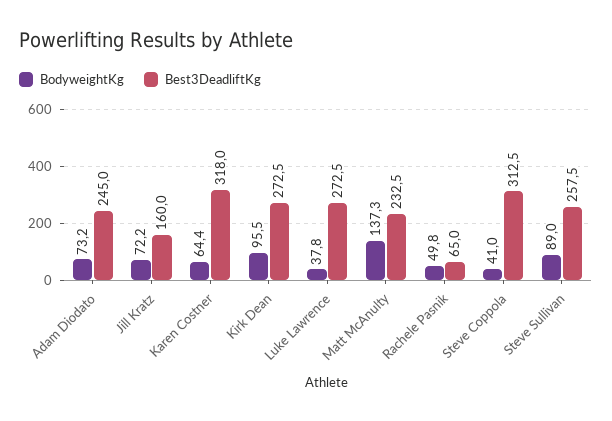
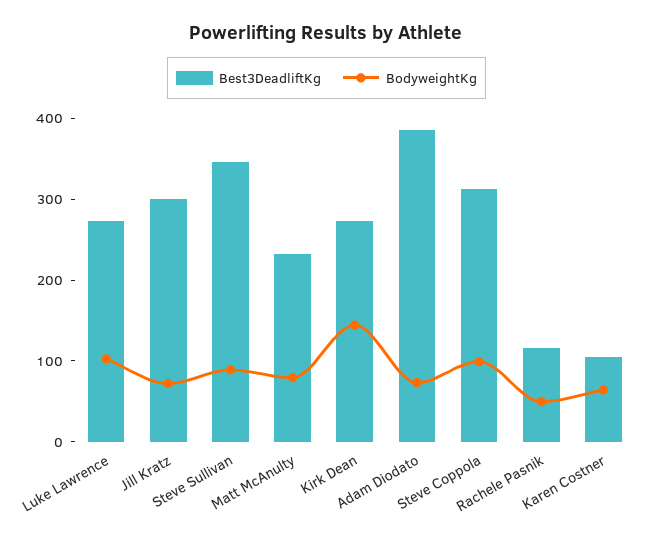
Best3DeadliftKg, Adam Diodato: 245 -> 380
Best3DeadliftKg, Jill Kratz: 160 -> 300
Best3DeadliftKg, Karen Costner: 318 -> 100
BodyweightKg, Kirk Dean: 95.5 -> 140
BodyweightKg, Luke Lawrence: 37.8 -> 100
BodyweightKg, Matt McAnulty: 137.3 -> 80
Best3DeadliftKg, Rachele Pasnik: 65 -> 120
BodyweightKg, Steve Coppola: 41 -> 100
Best3DeadliftKg, Steve Sullivan: 257.5 -> 340

